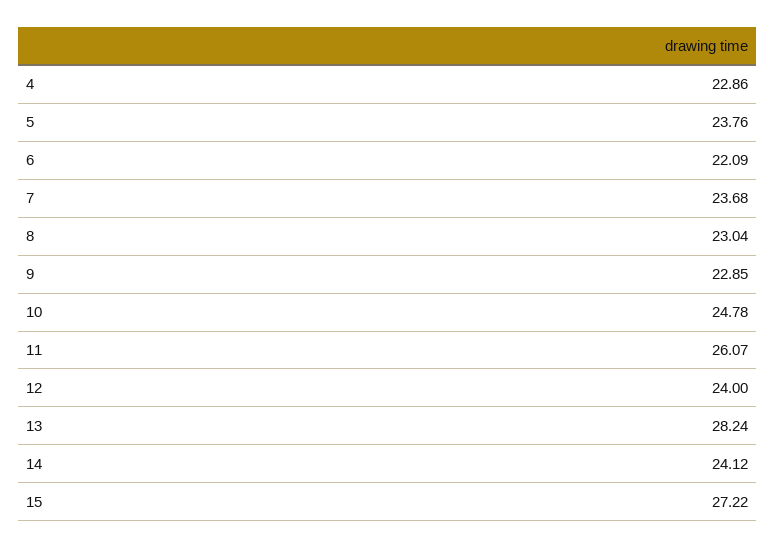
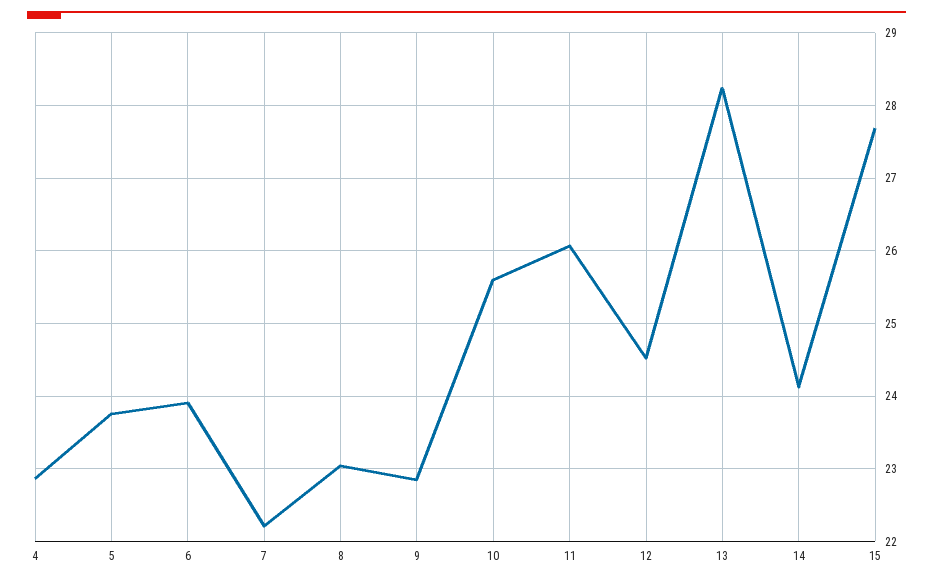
6: 22.09 -> 23.9
7: 23.68 -> 22.2
10: 24.78 -> 25.6
12: 24 -> 24.5
15: 27.22 -> 27.7

